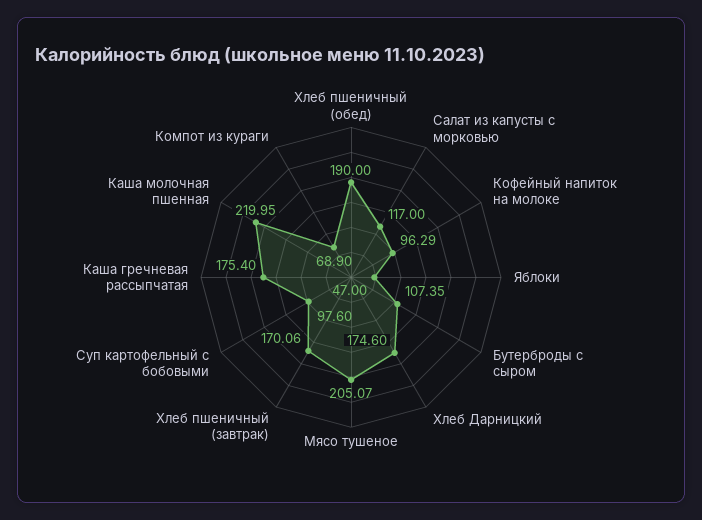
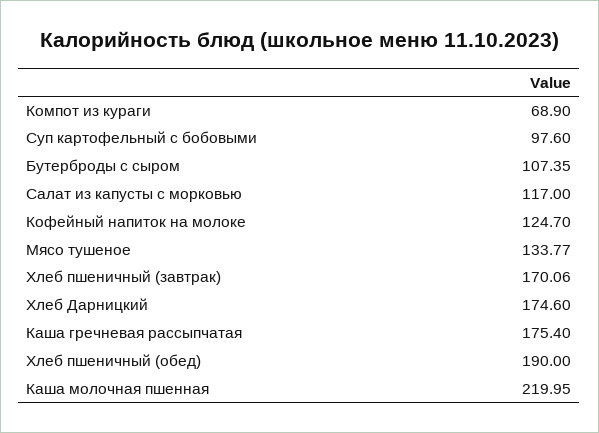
Кофейный напиток на молоке: 96.29 -> 124.7
Яблоки: 47 -> none
Мясо тушеное: 205.07 -> 133.77

